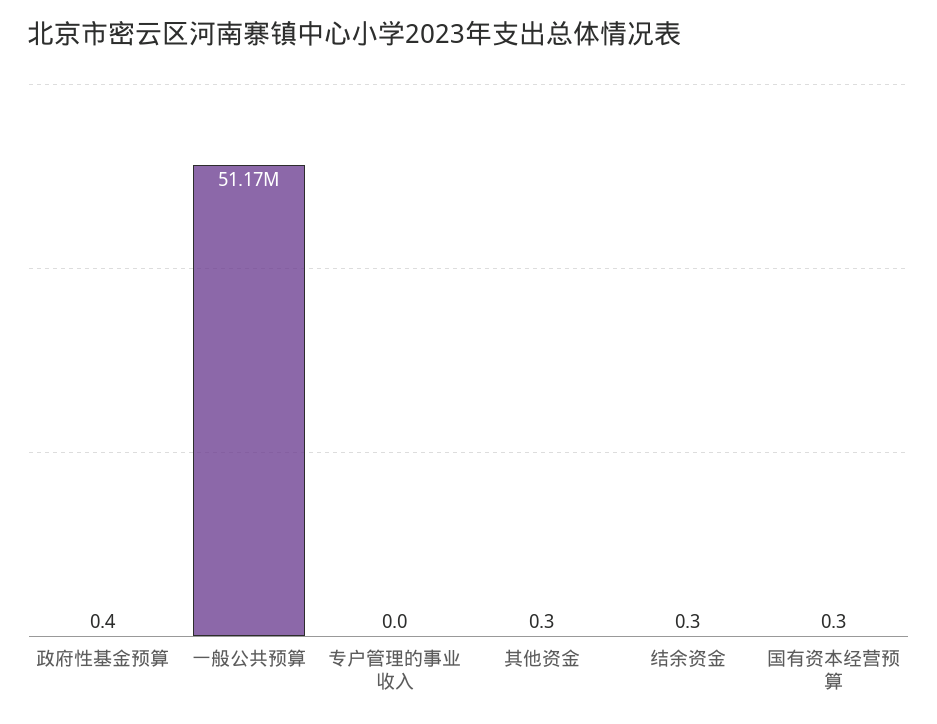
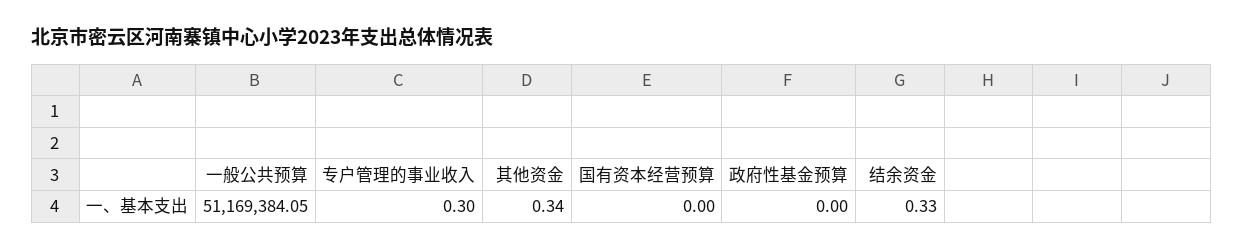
政府性基金预算: 0.4 -> 0
专户管理的事业收入: 0 -> 0.3
国有资本经营预算: 0.3 -> 0

